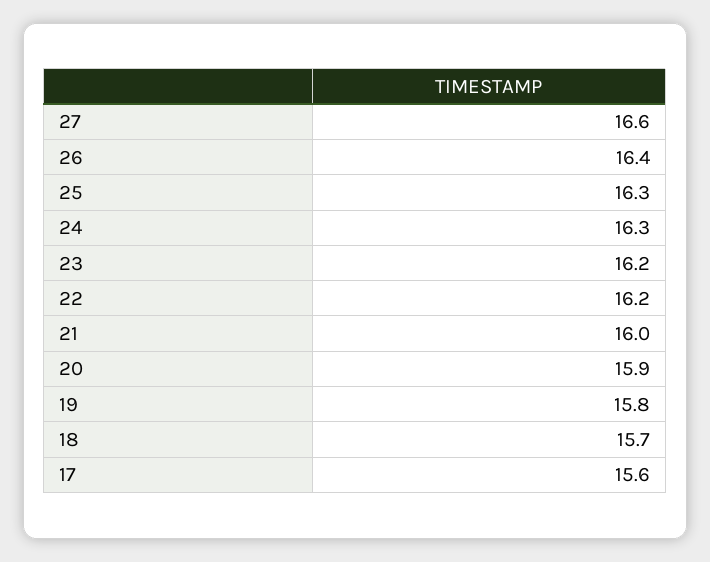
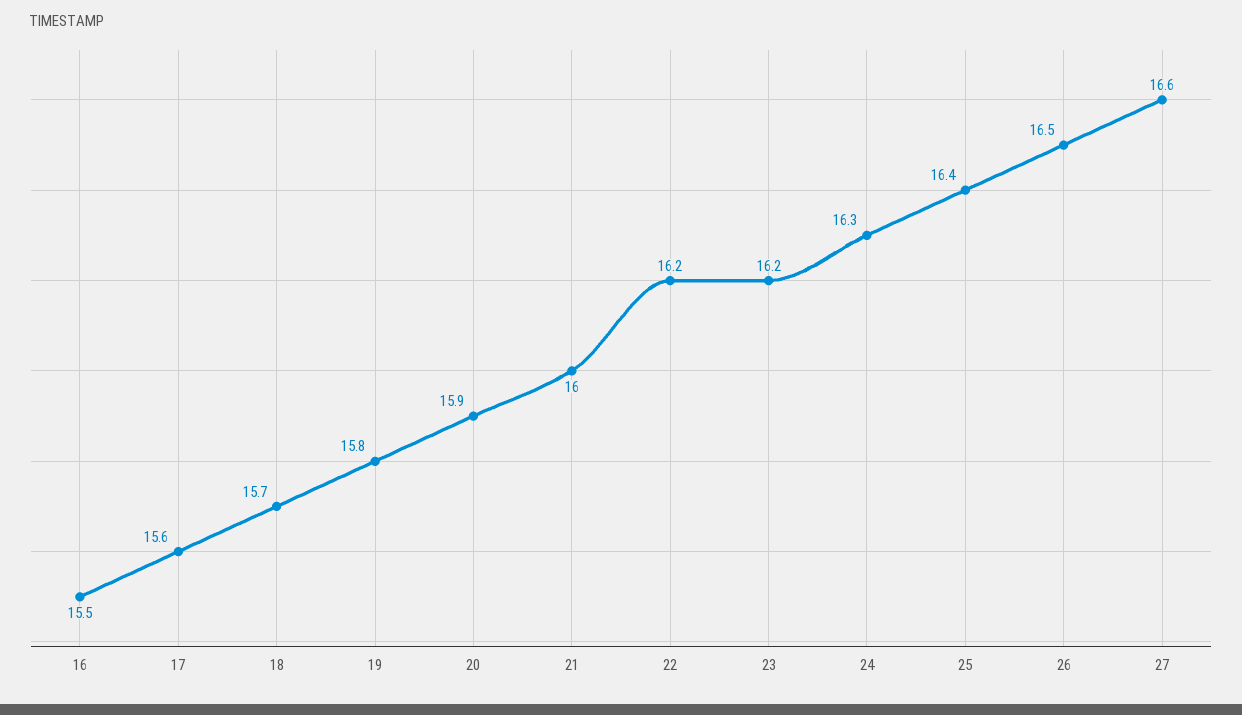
26: 16.4 -> 16.5
25: 16.3 -> 16.4
16: none -> 15.5

